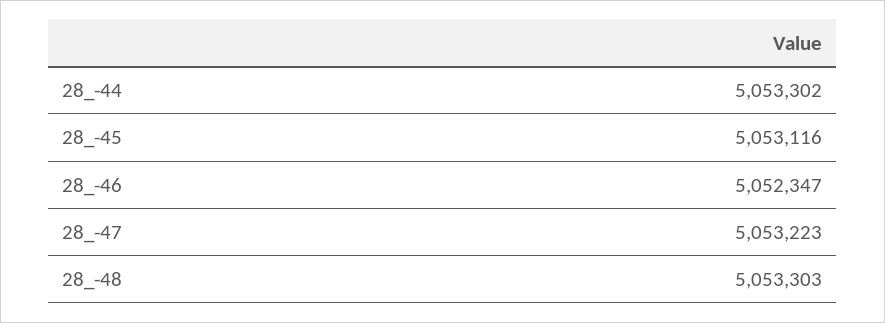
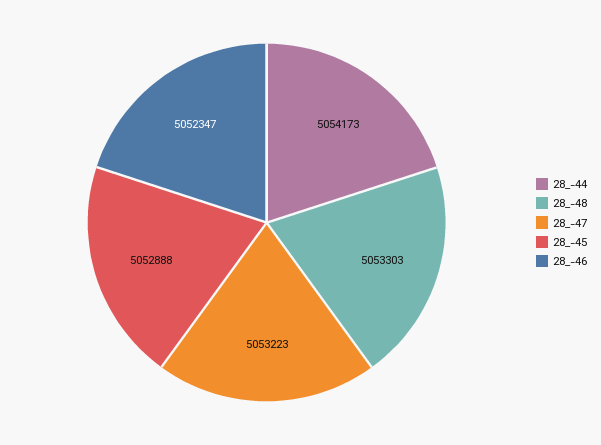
28_-44: 5053302 -> 5054173
28_-45: 5053116 -> 5052888

